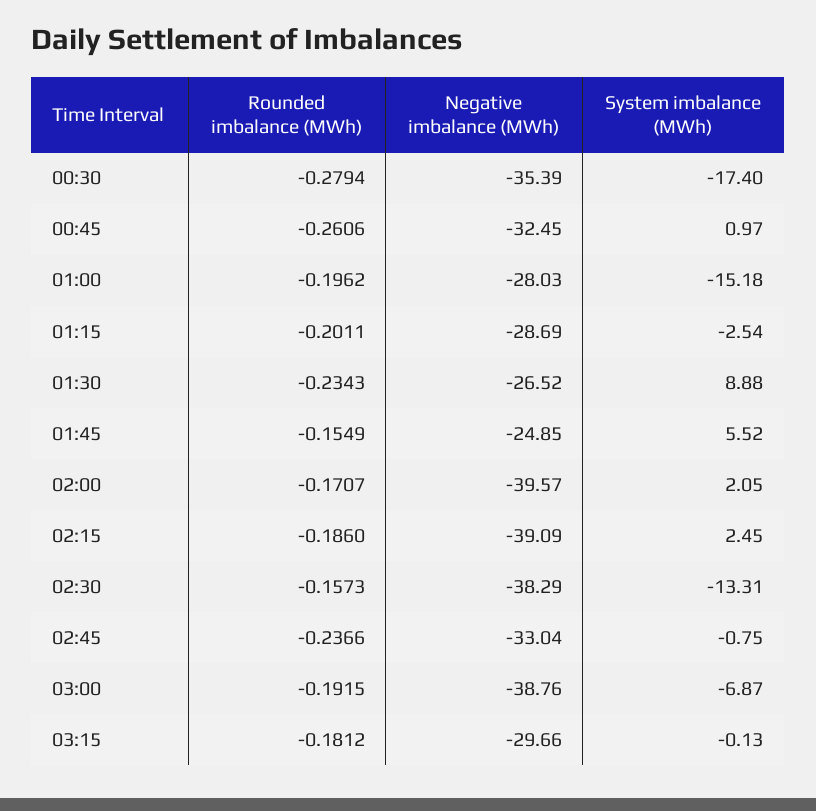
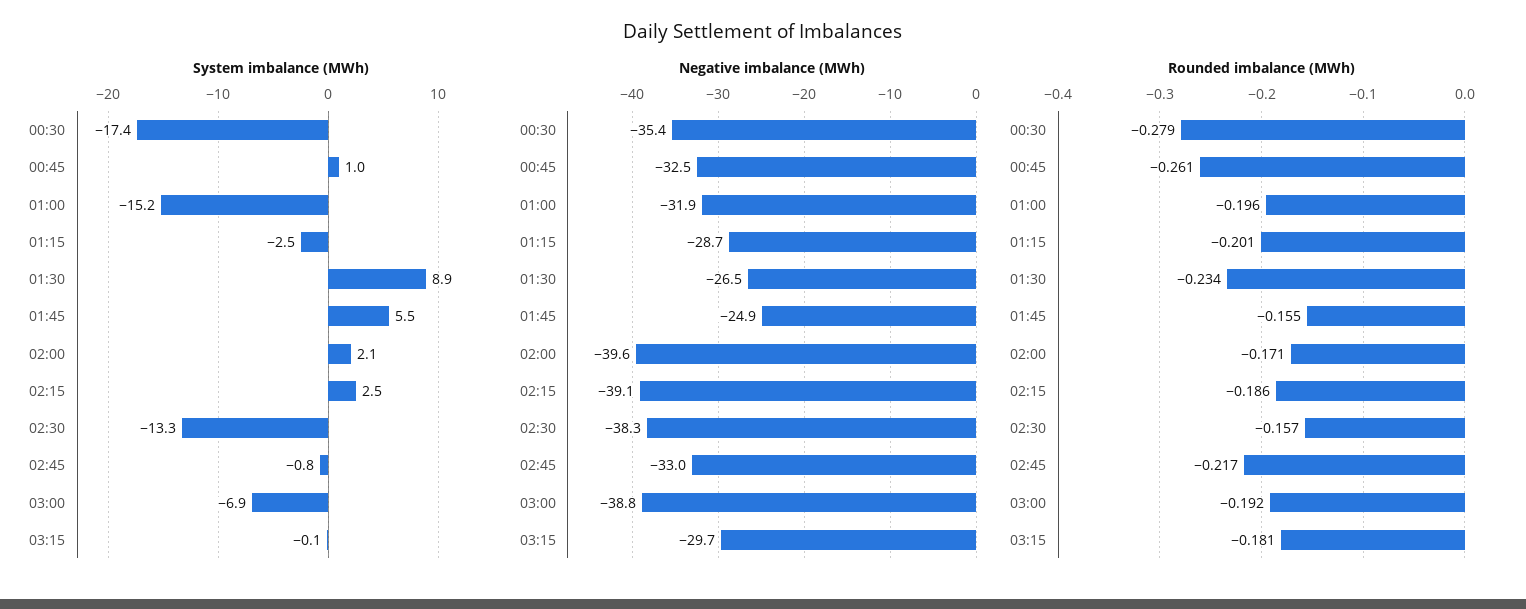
Negative imbalance (MWh), 01:00: -28.03 -> -31.9
Rounded imbalance (MWh), 02:45: -0.2366 -> -0.217

